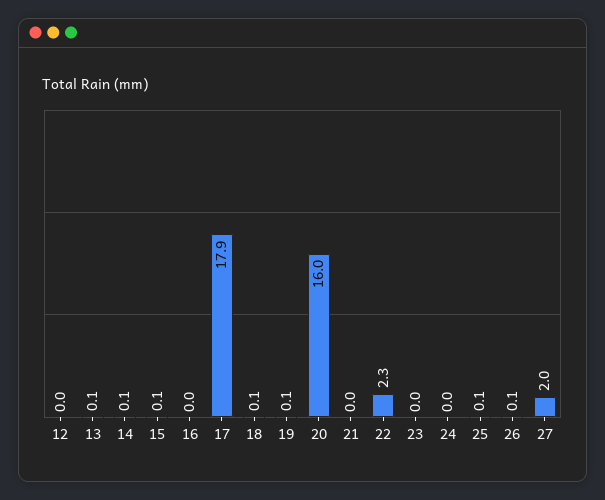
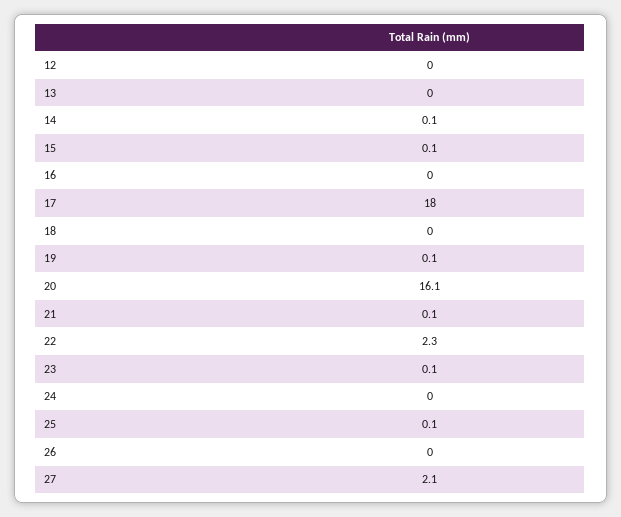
13: 0.1 -> 0
17: 17.9 -> 18
18: 0.1 -> 0
20: 16 -> 16.1
21: 0 -> 0.1
23: 0 -> 0.1
26: 0.1 -> 0
27: 2 -> 2.1

